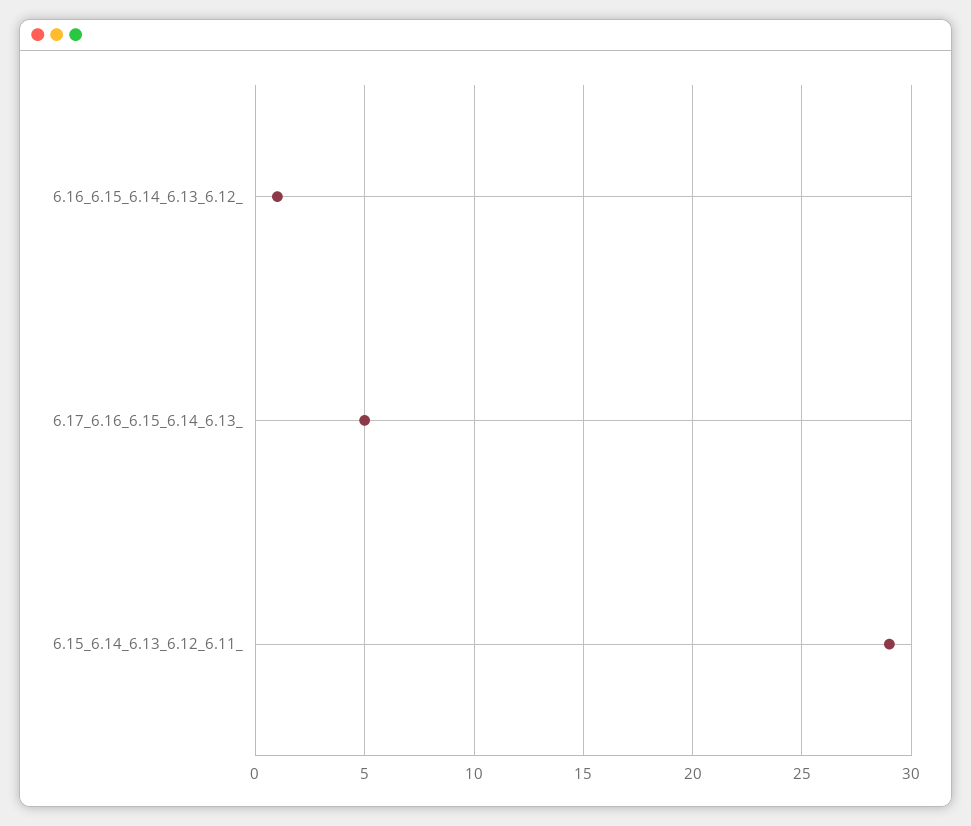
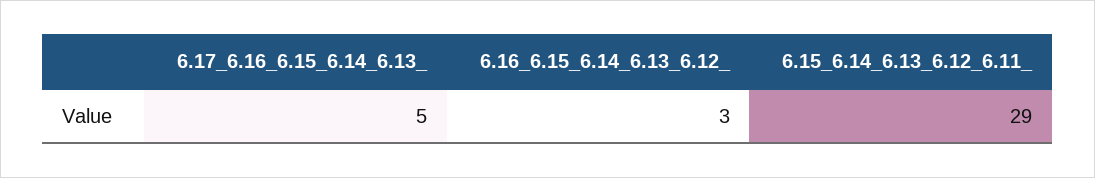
6.16_6.15_6.14_6.13_6.12_: 1 -> 3

